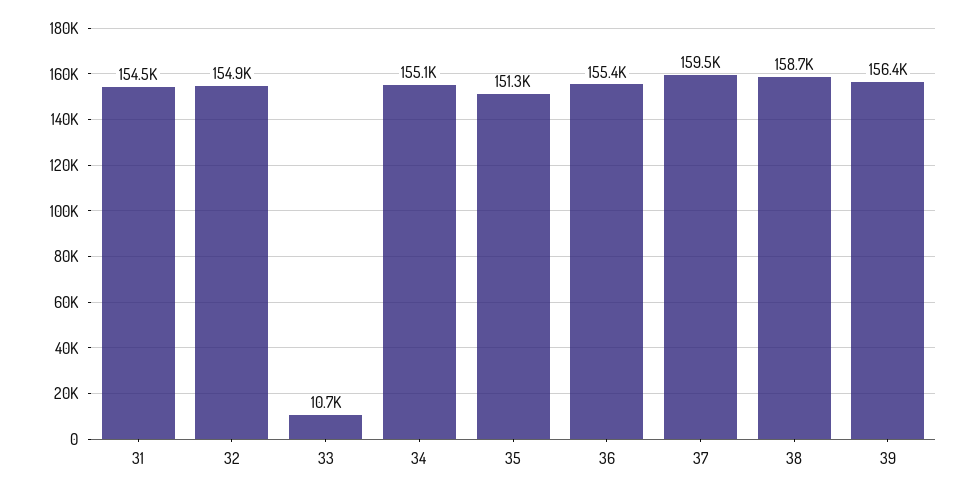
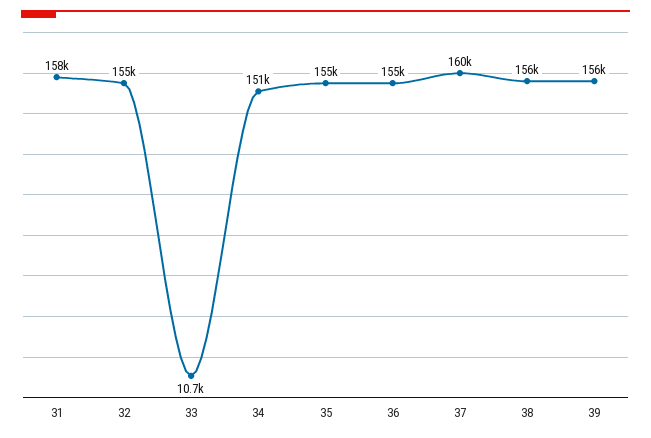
31: 154500 -> 158000
34: 155100 -> 151000
35: 151300 -> 155000
38: 158700 -> 156000

